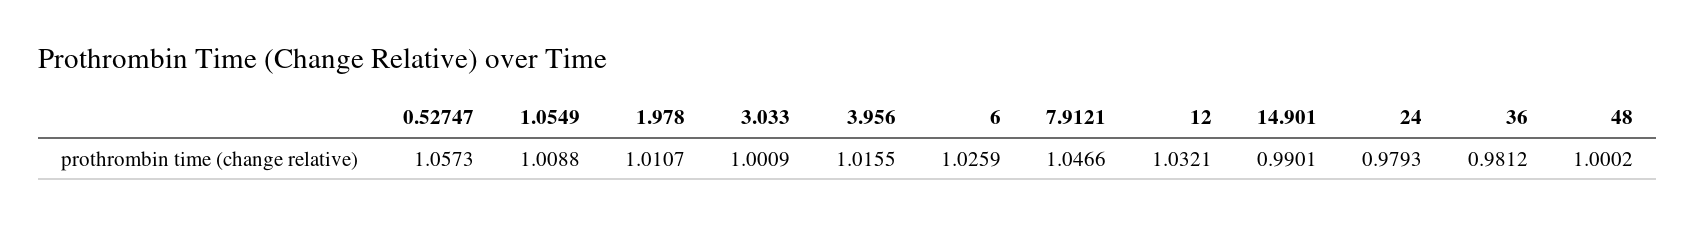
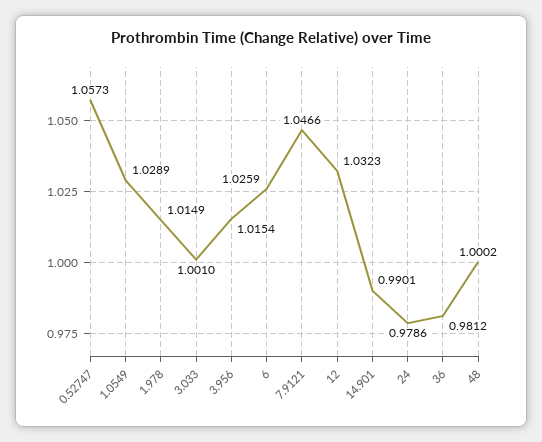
1.0549: 1.0088 -> 1.0289
1.978: 1.0107 -> 1.0149
3.033: 1.0009 -> 1.001
3.956: 1.0155 -> 1.0154
12: 1.0321 -> 1.0323
24: 0.9793 -> 0.9786

